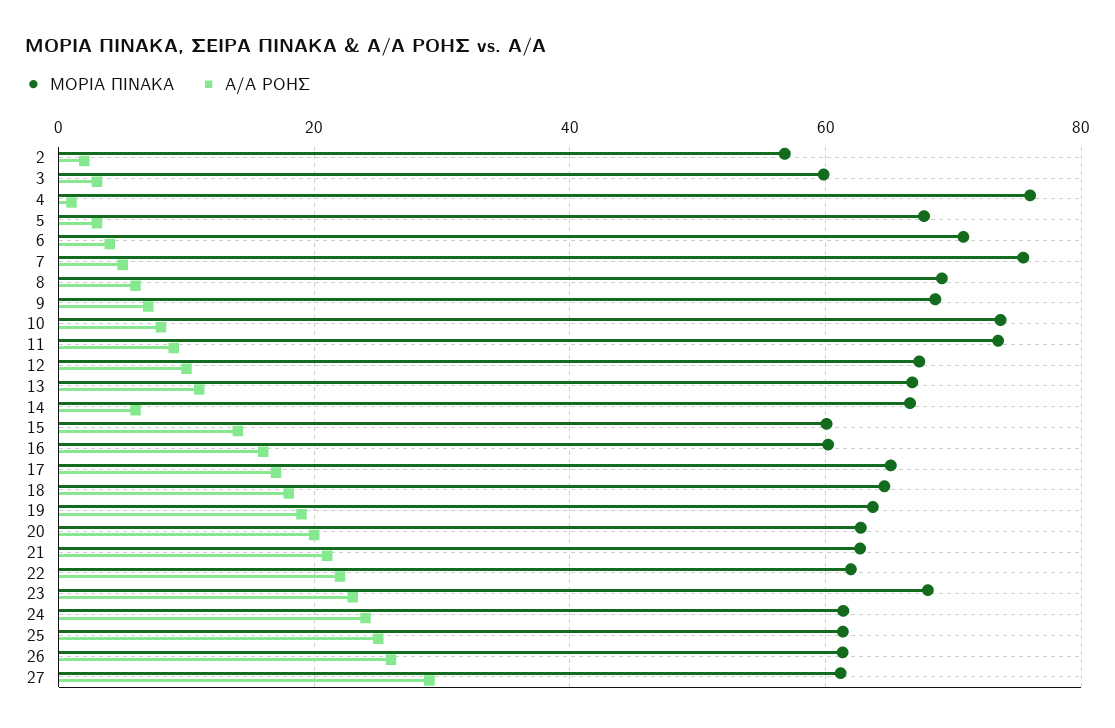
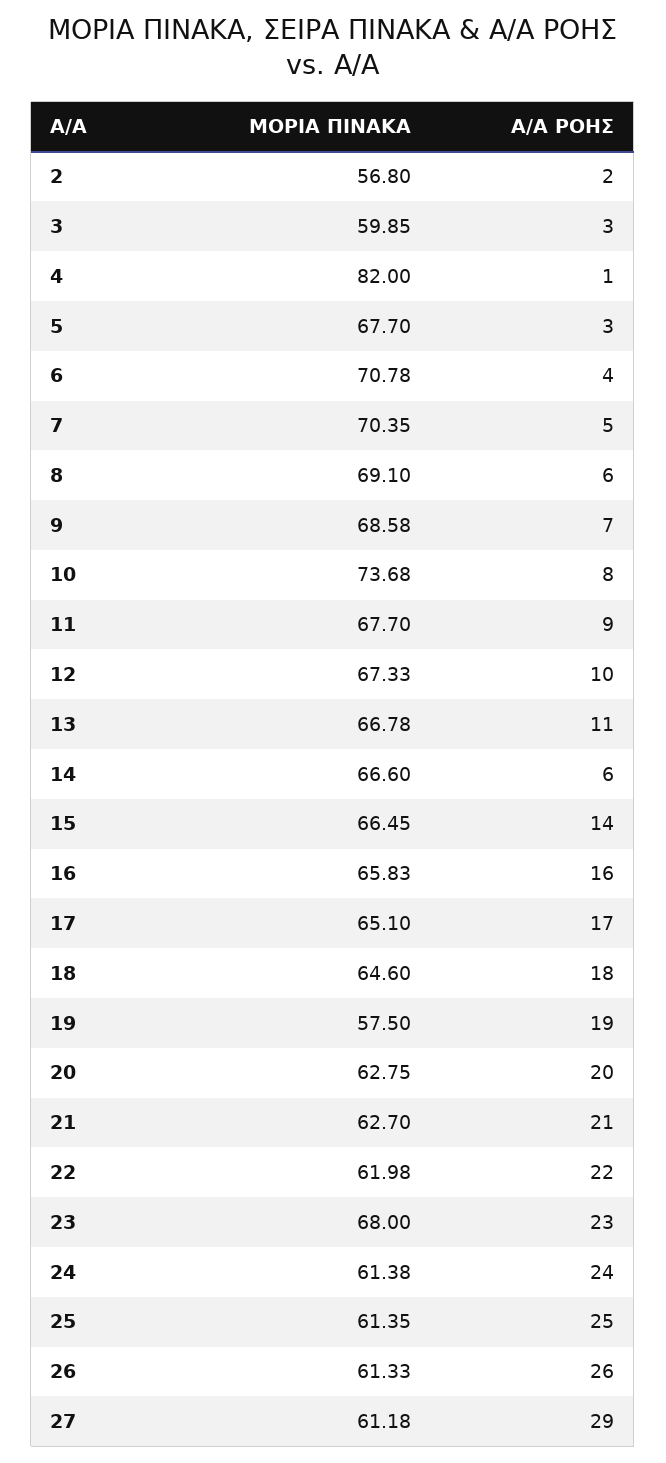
ΜΟΡΙΑ ΠΙΝΑΚΑ, 4: 76 -> 82
ΜΟΡΙΑ ΠΙΝΑΚΑ, 7: 76 -> 70.35
ΜΟΡΙΑ ΠΙΝΑΚΑ, 11: 74 -> 67.7
ΜΟΡΙΑ ΠΙΝΑΚΑ, 15: 60 -> 66.45
ΜΟΡΙΑ ΠΙΝΑΚΑ, 16: 60 -> 65.83
ΜΟΡΙΑ ΠΙΝΑΚΑ, 19: 64 -> 57.5

